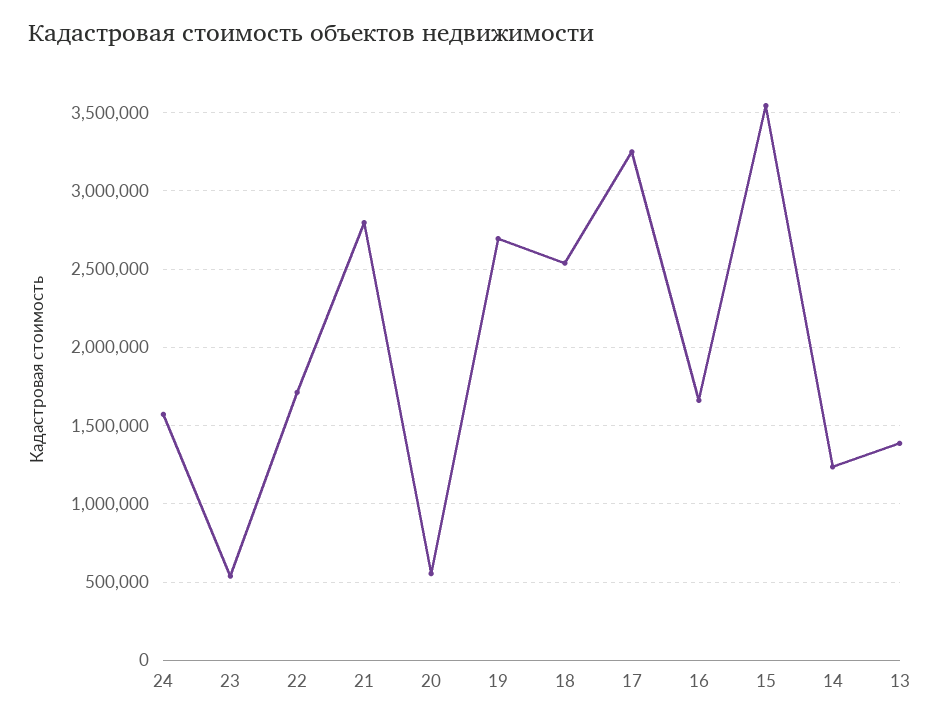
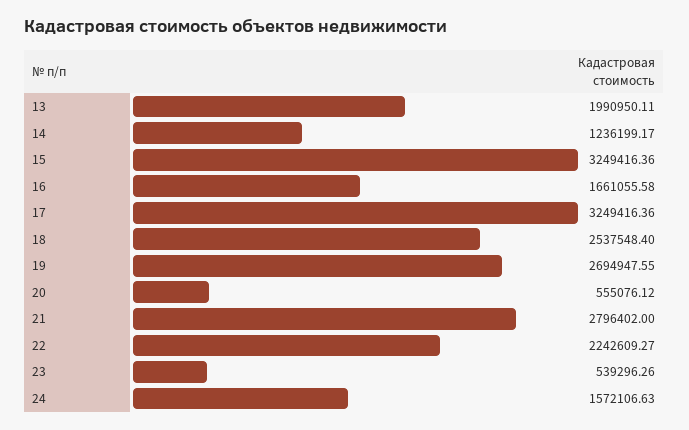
22: 1700000 -> 2242609.27
15: 3550000 -> 3249416.36
13: 1400000 -> 1990950.11

